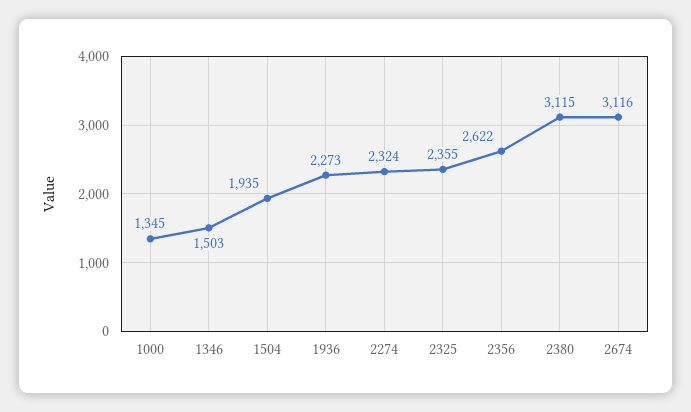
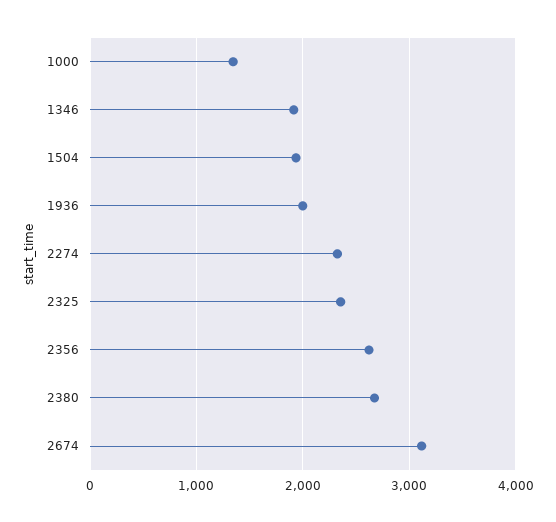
1346: 1503 -> 1900
1936: 2273 -> 2000
2380: 3115 -> 2700

